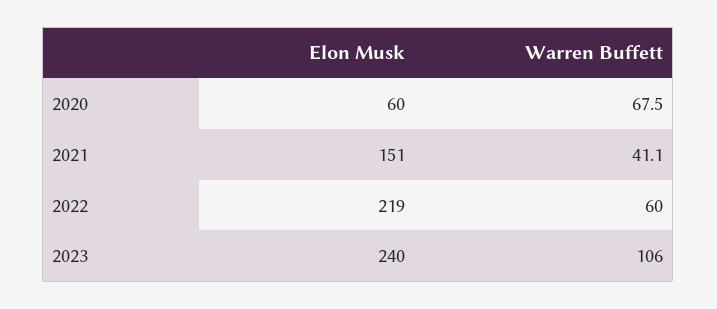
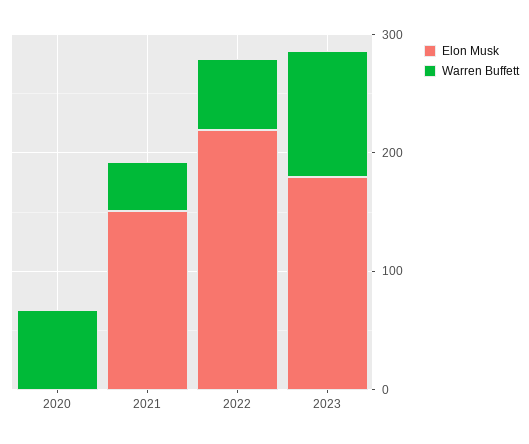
Elon Musk, 2020: 60 -> 0
Elon Musk, 2023: 240 -> 180

